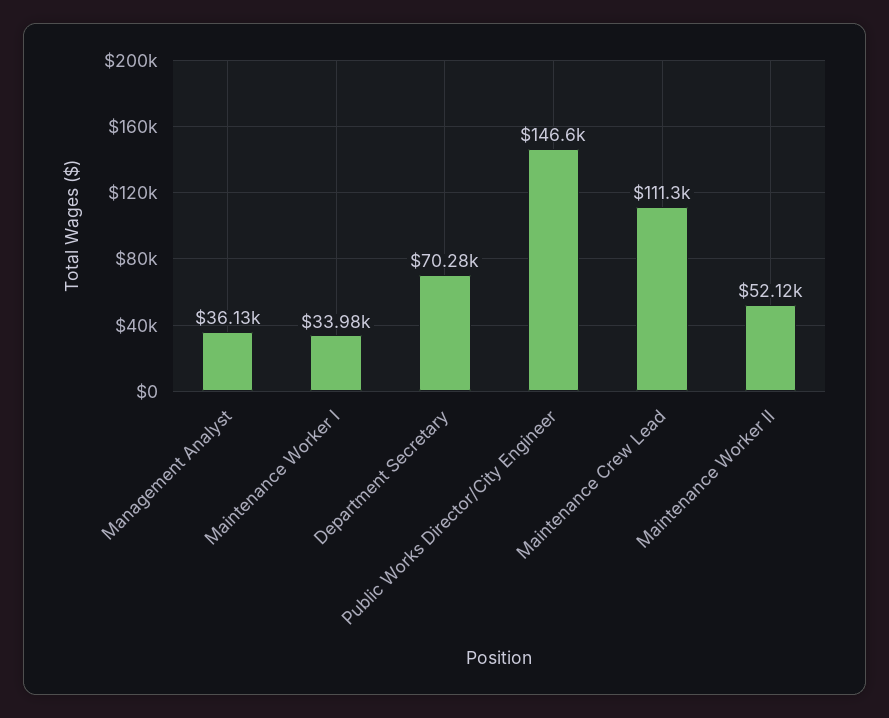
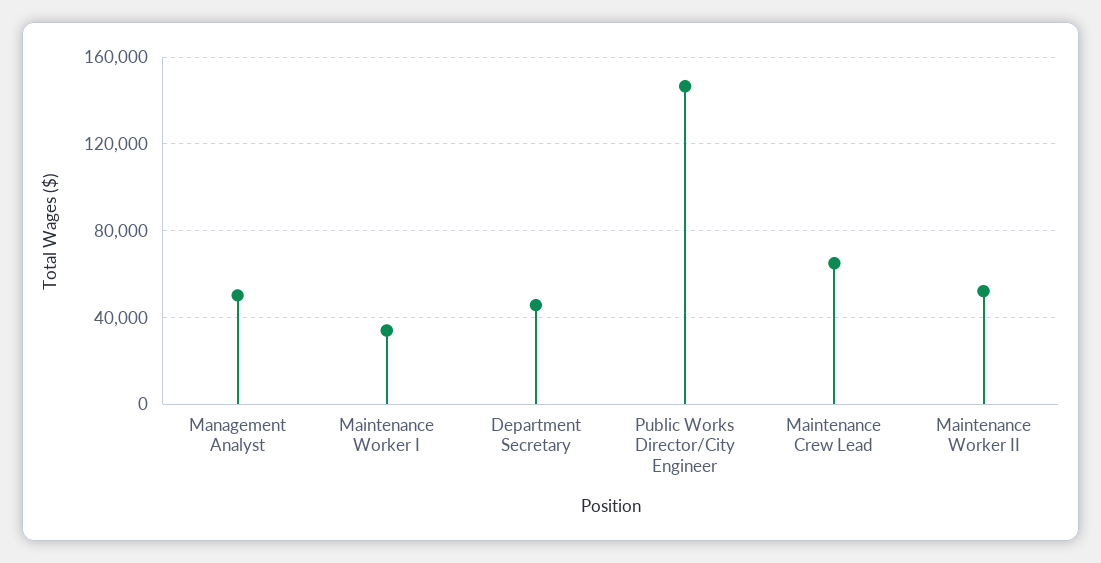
Management Analyst: 36130 -> 50000
Department Secretary: 70280 -> 45000
Maintenance Crew Lead: 111300 -> 65000

